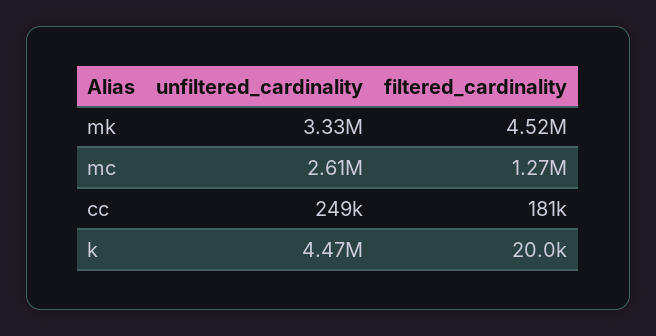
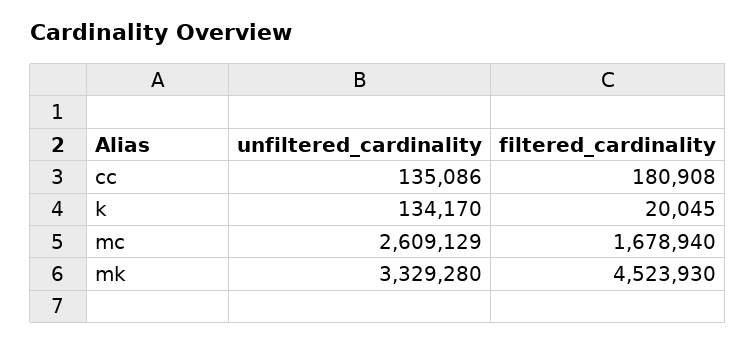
filtered_cardinality, mc: 1270000 -> 1678940
unfiltered_cardinality, cc: 249000 -> 135086
unfiltered_cardinality, k: 4470000 -> 134170

